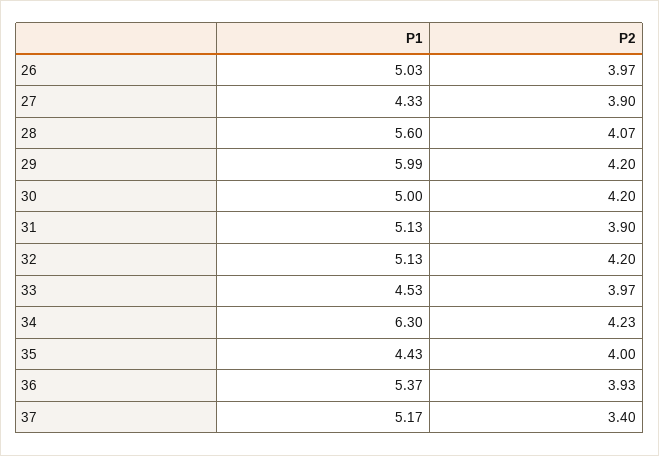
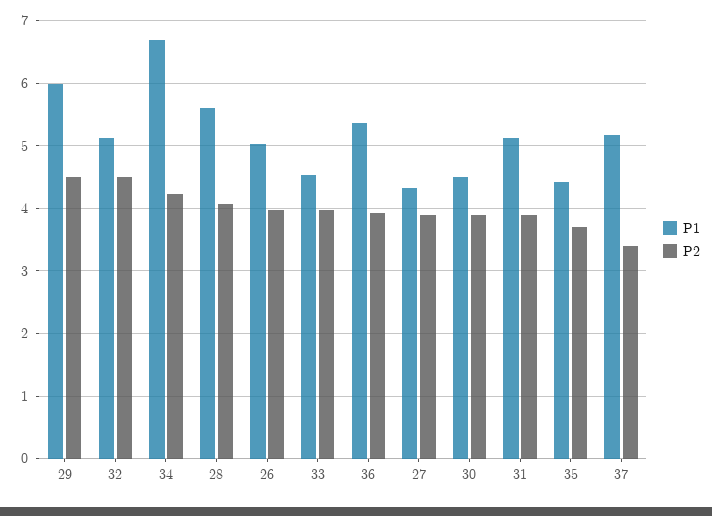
P2, 29: 4.2 -> 4.5
P1, 30: 5 -> 4.5
P2, 30: 4.2 -> 3.9
P2, 32: 4.2 -> 4.5
P1, 34: 6.3 -> 6.7
P2, 35: 4 -> 3.7

